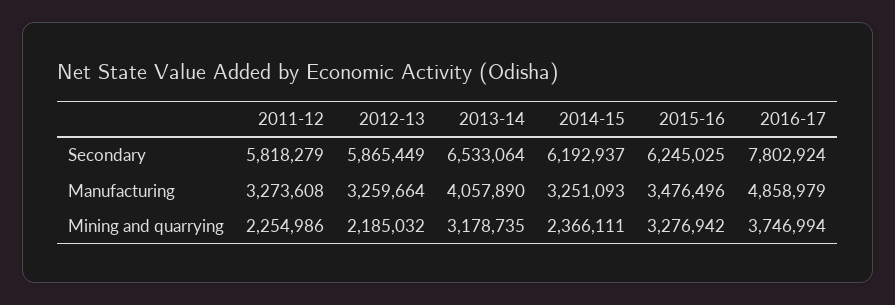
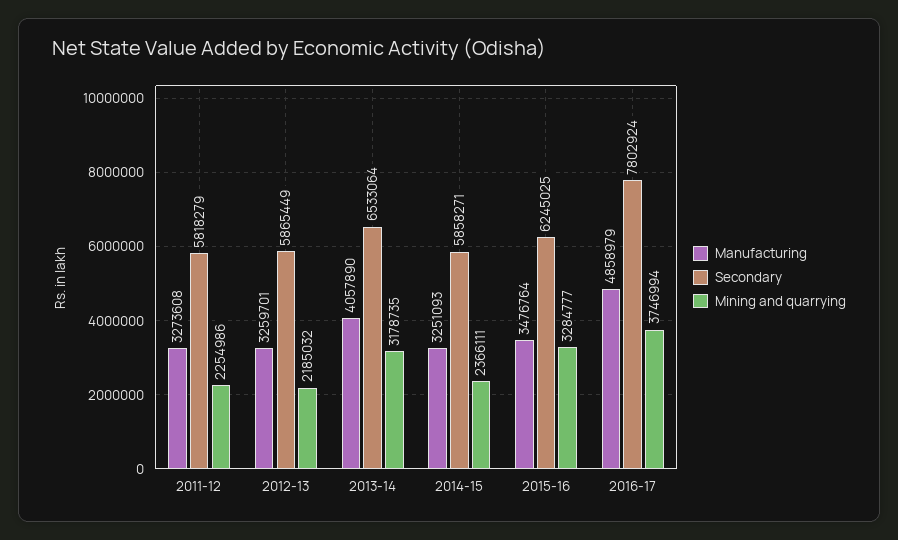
Secondary, 2014-15: 6192937 -> 5858271
Manufacturing, 2012-13: 3259664 -> 3259701
Manufacturing, 2015-16: 3476496 -> 3476764
Mining and quarrying, 2015-16: 3276942 -> 3284777

